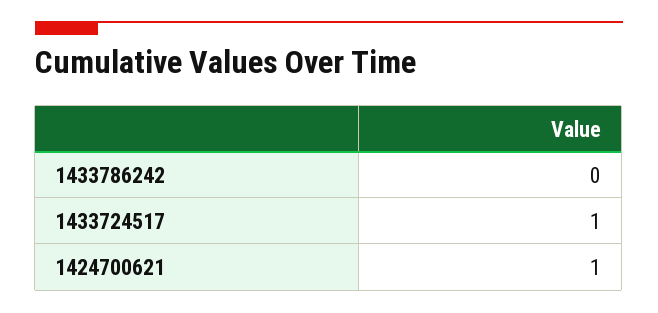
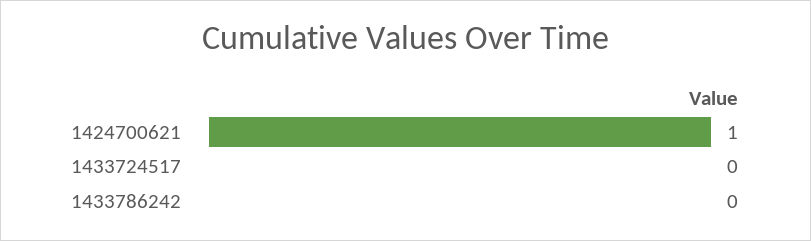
1433724517: 1 -> 0

